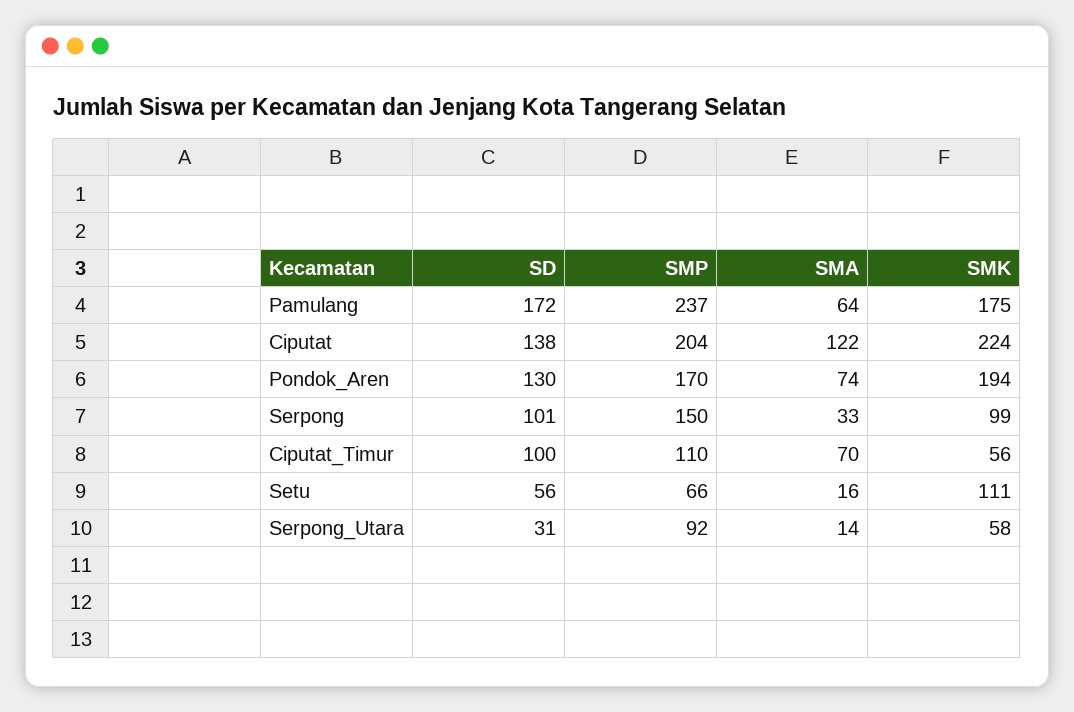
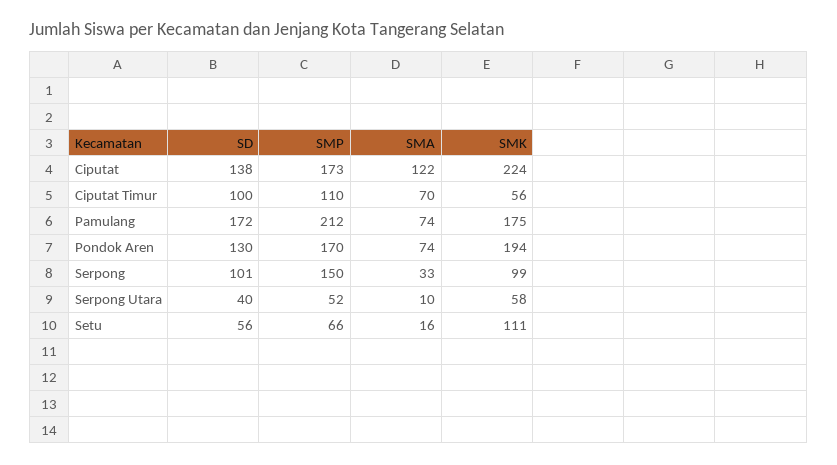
SMP, Pamulang: 237 -> 212
SMA, Pamulang: 64 -> 74
SMP, Ciputat: 204 -> 173
SD, Serpong_Utara: 31 -> 40
SMP, Serpong_Utara: 92 -> 52
SMA, Serpong_Utara: 14 -> 10

